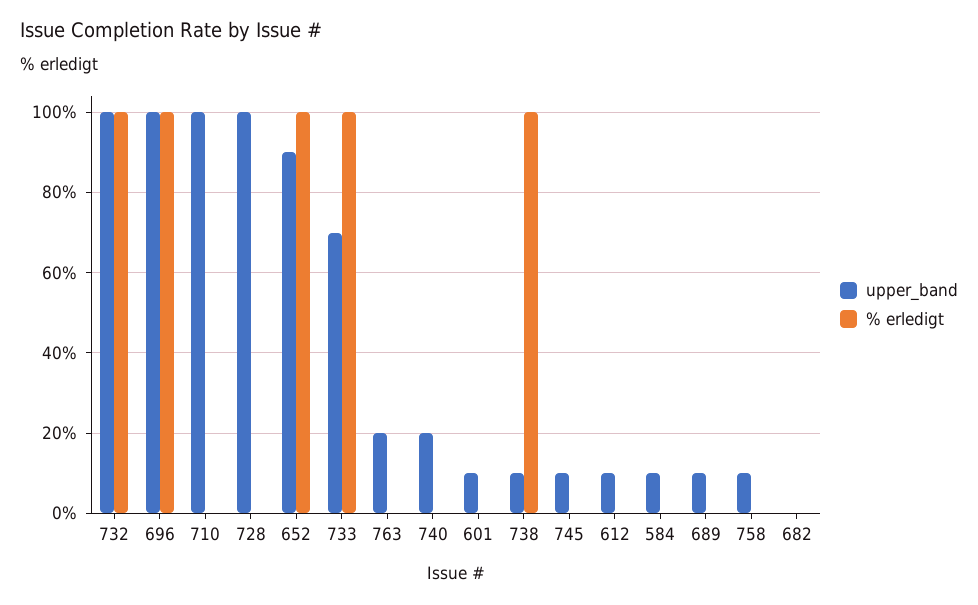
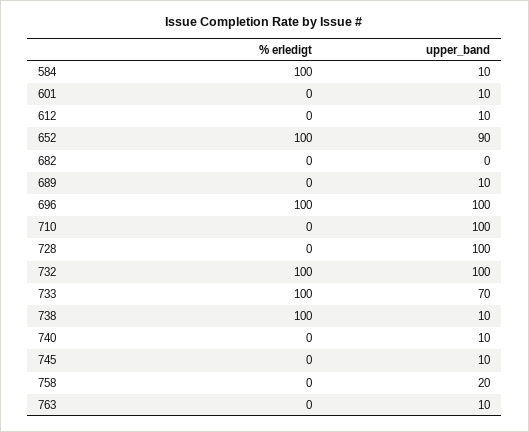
upper_band, 763: 20 -> 10
upper_band, 740: 20 -> 10
% erledigt, 584: 0 -> 100
upper_band, 758: 10 -> 20

